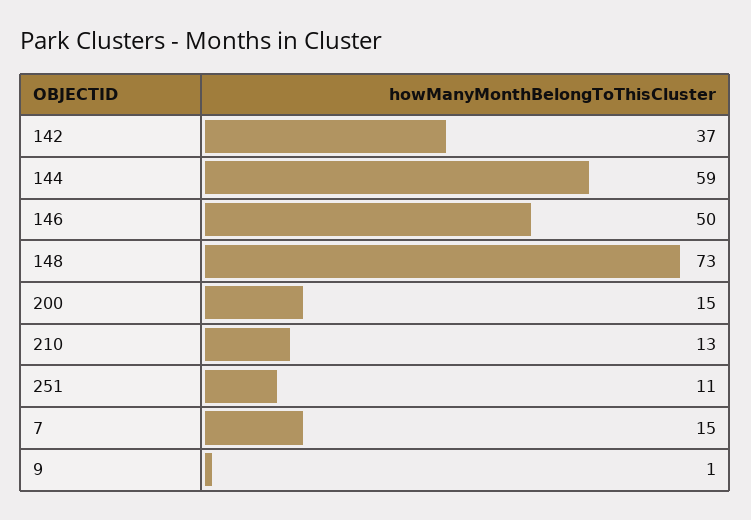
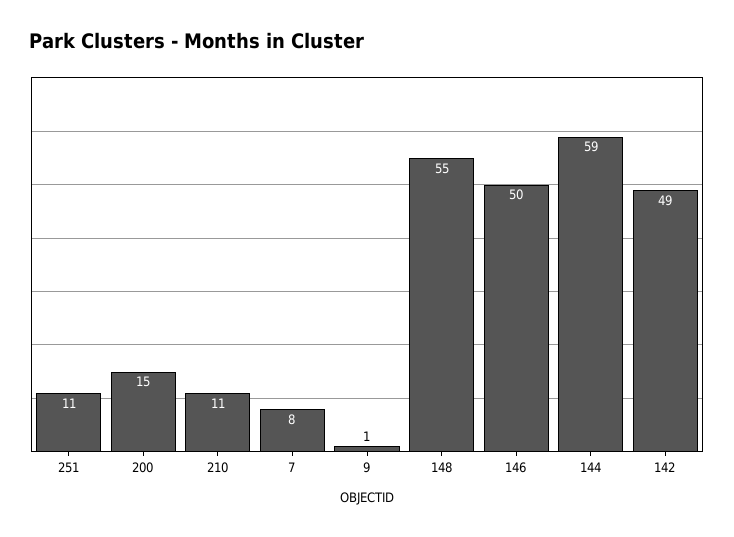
142: 37 -> 49
148: 73 -> 55
210: 13 -> 11
7: 15 -> 8

